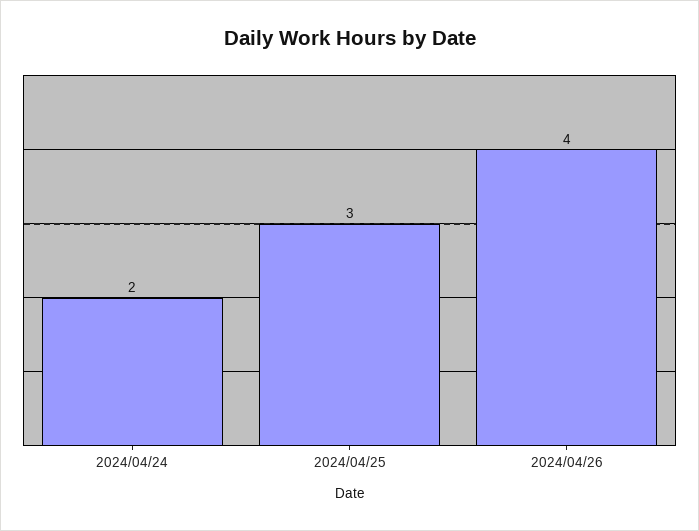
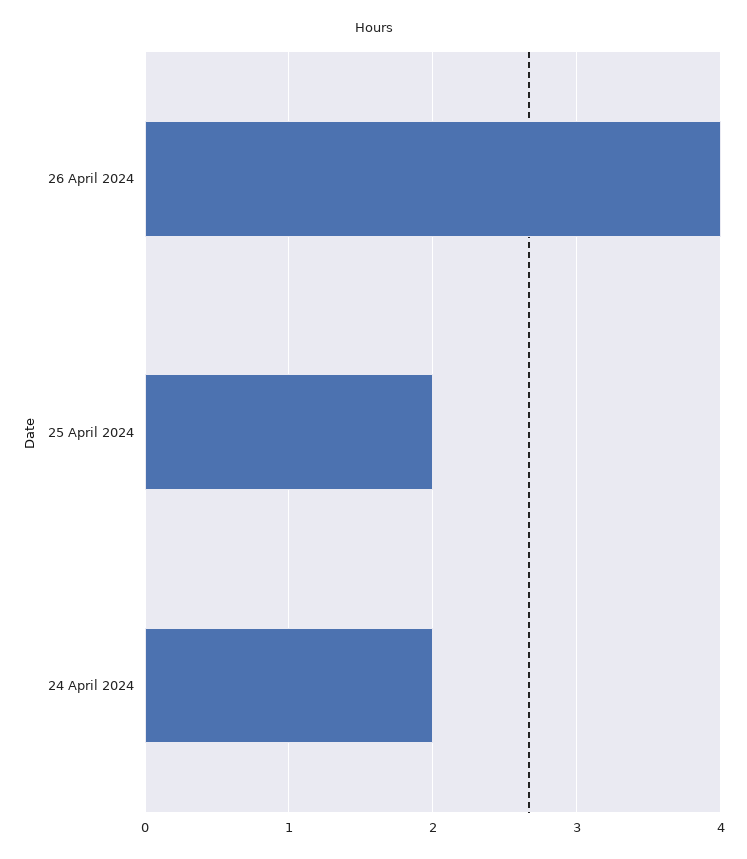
2024/04/25: 3 -> 2

